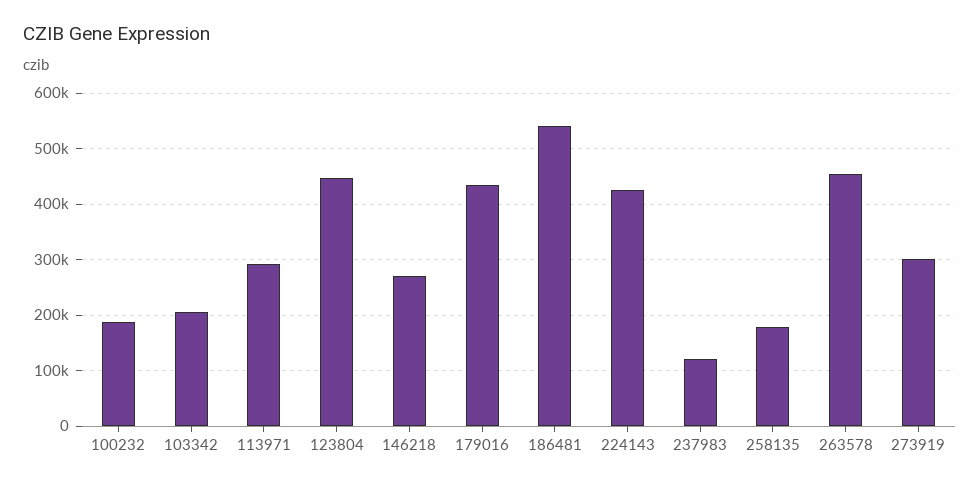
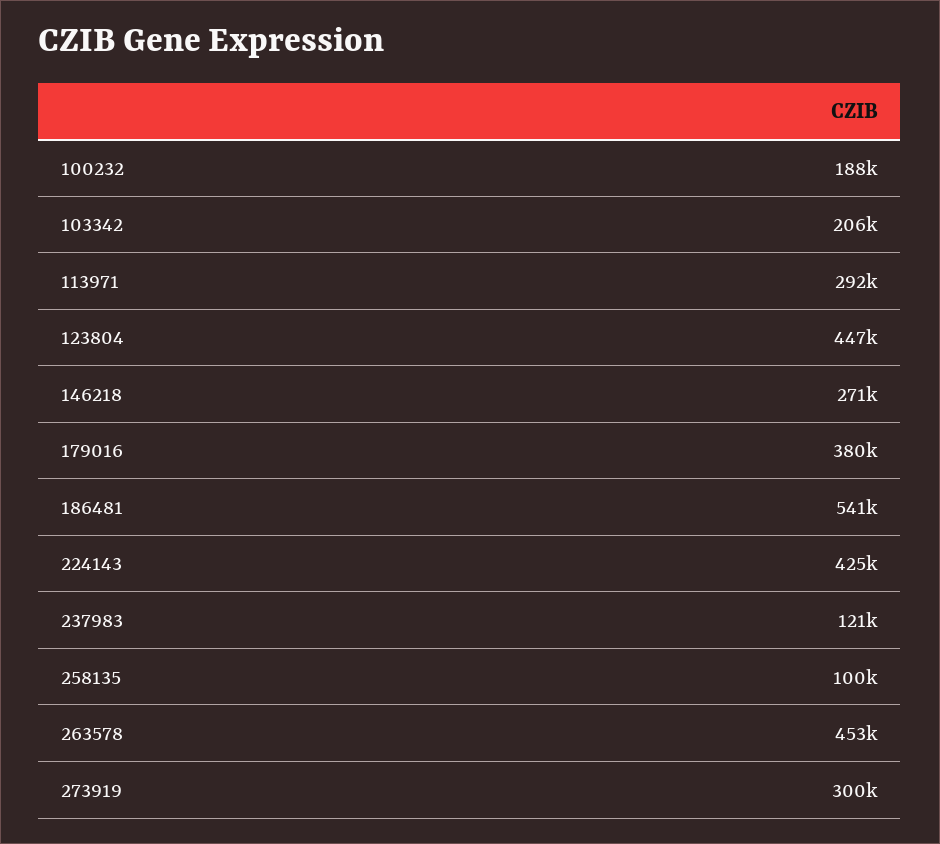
179016: 440000 -> 380000
258135: 180000 -> 100000

